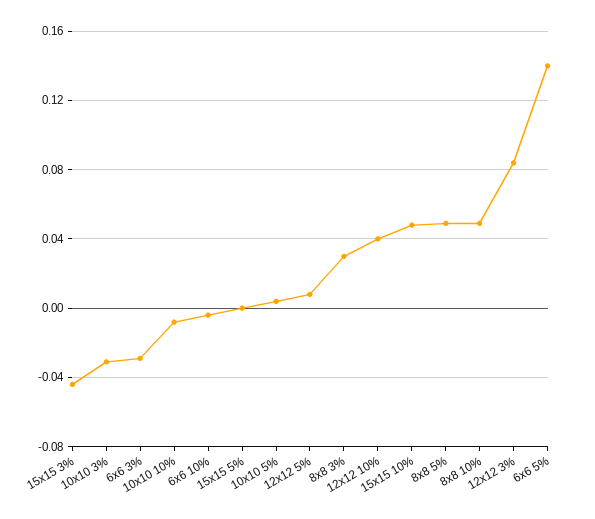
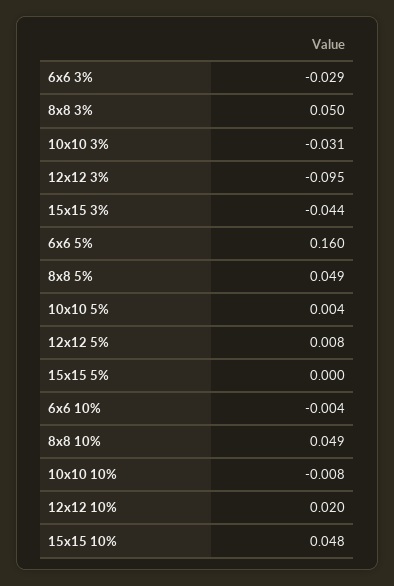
8x8 3%: 0.03 -> 0.05
12x12 10%: 0.04 -> 0.02
12x12 3%: 0.085 -> -0.095
6x6 5%: 0.14 -> 0.16

